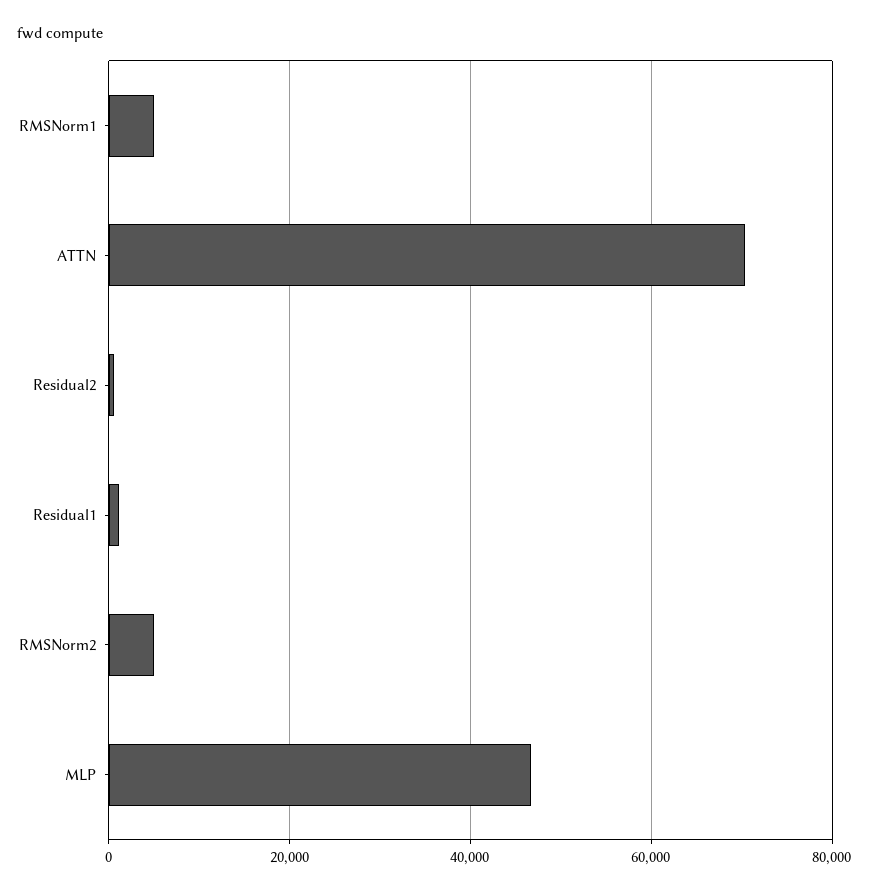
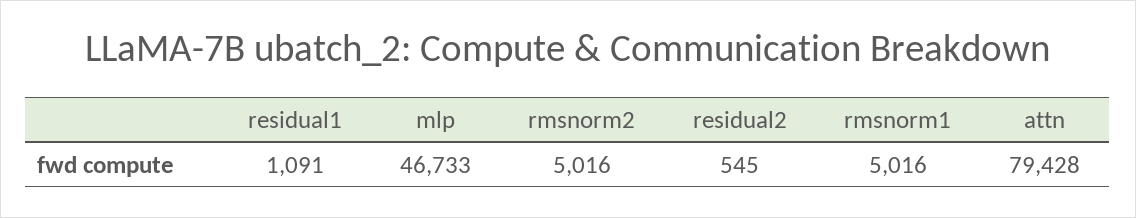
ATTN: 70000 -> 79428

